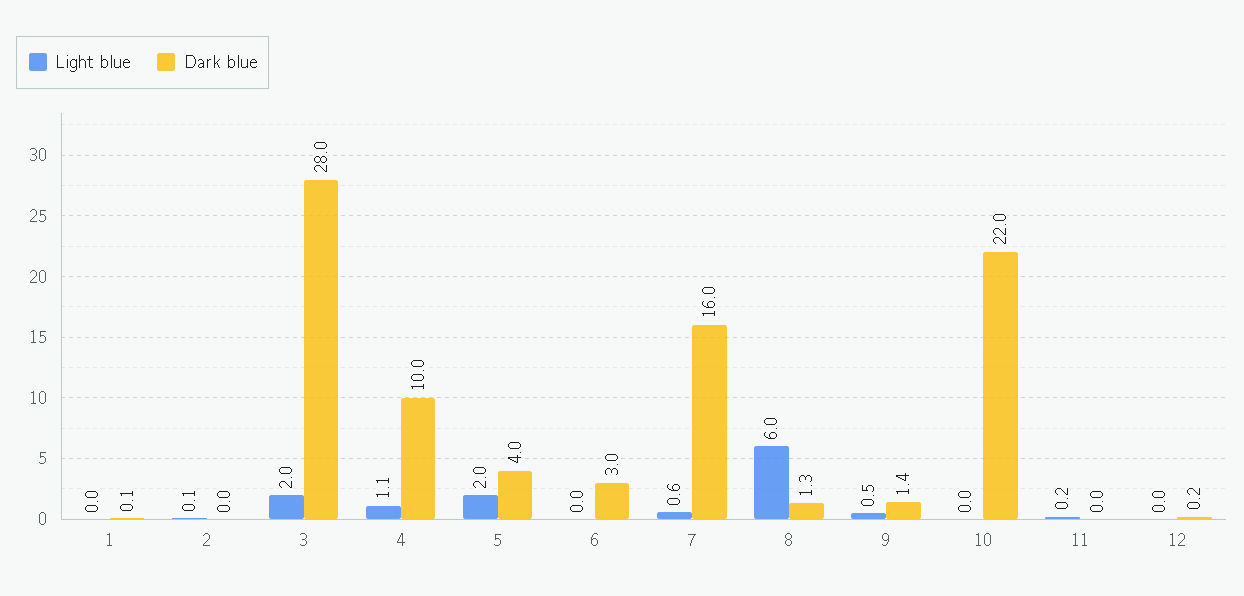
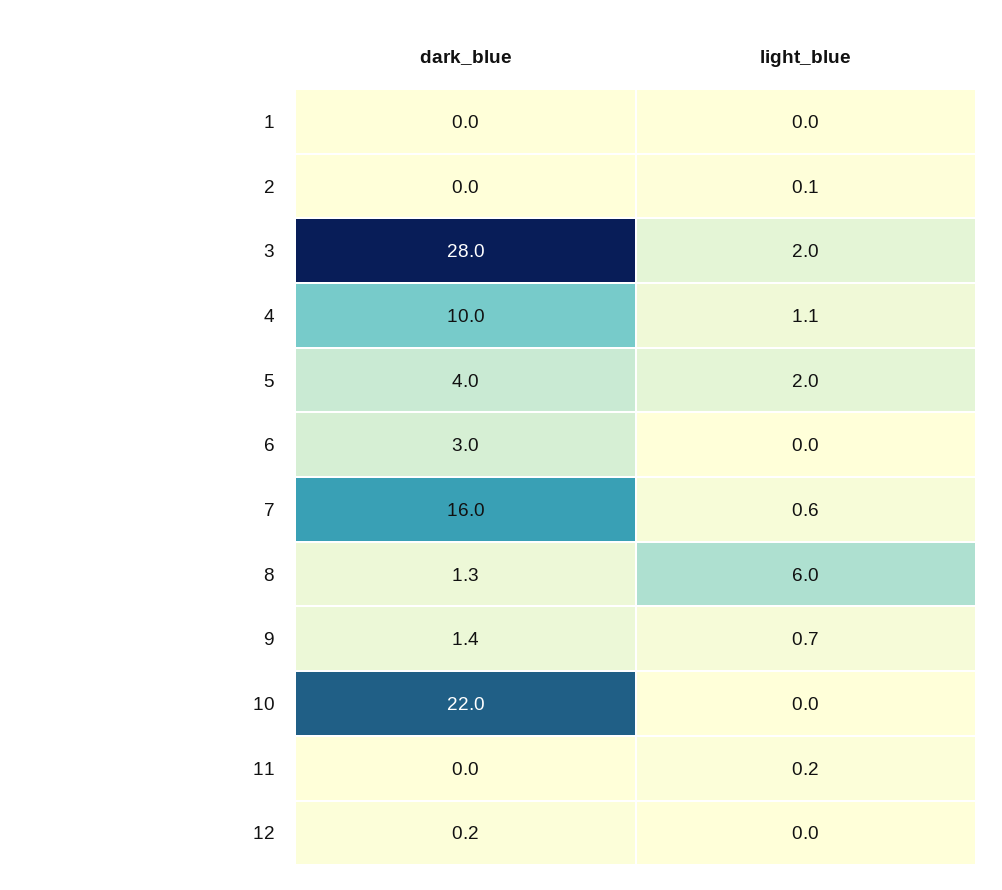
Dark blue, 1: 0.1 -> 0
Light blue, 9: 0.5 -> 0.7

